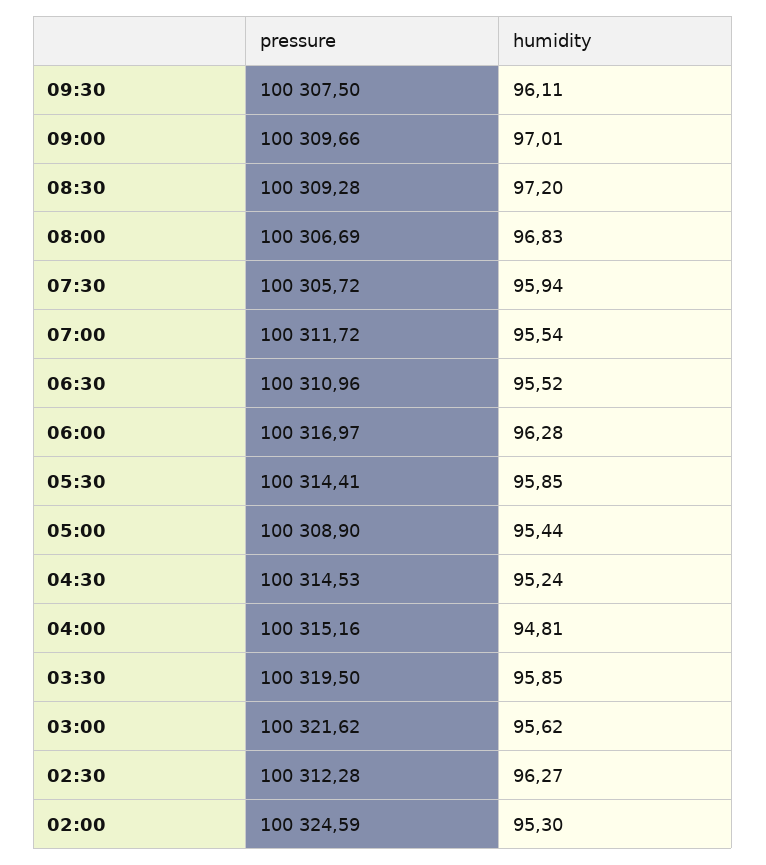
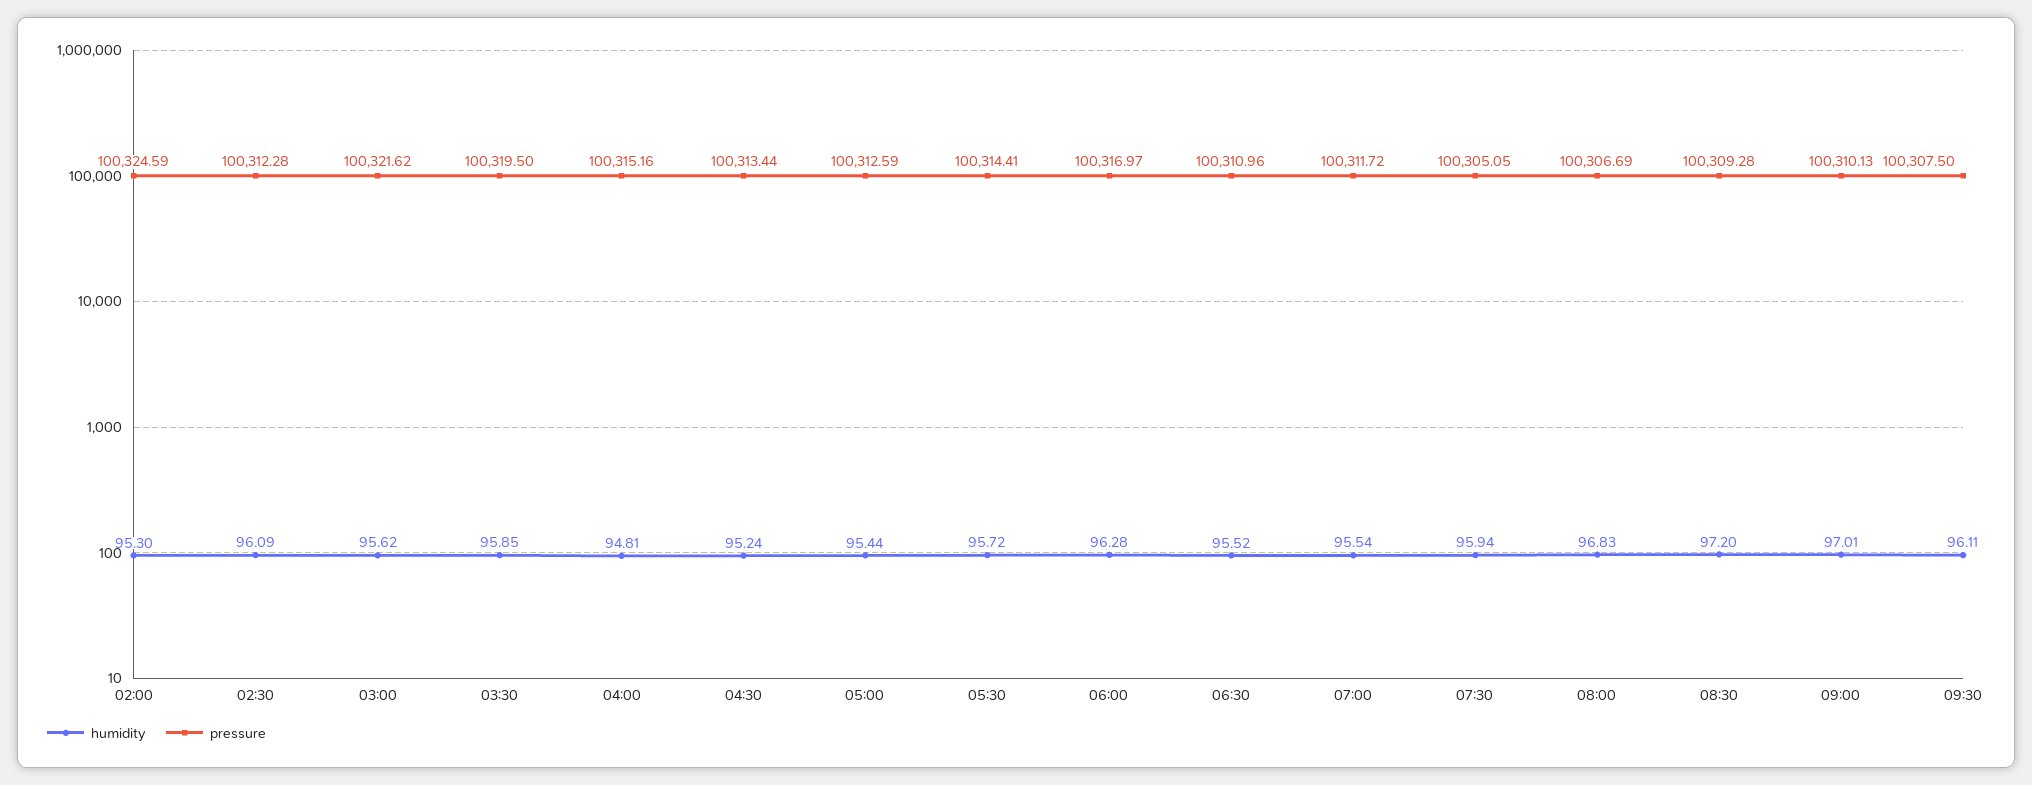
pressure, 09:00: 100309.66 -> 100310.13
pressure, 07:30: 100305.72 -> 100305.05
humidity, 05:30: 95.85 -> 95.72
pressure, 05:00: 100308.9 -> 100312.59
pressure, 04:30: 100314.53 -> 100313.44
humidity, 02:30: 96.27 -> 96.09

